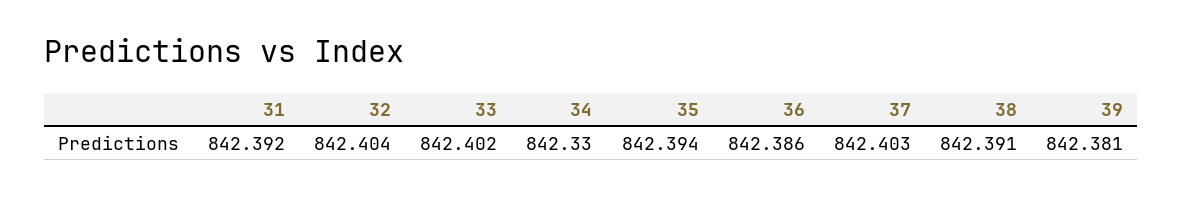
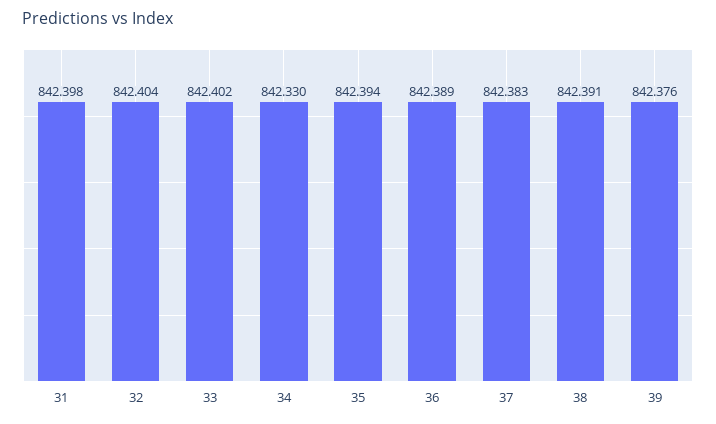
31: 842.392 -> 842.398
36: 842.386 -> 842.389
37: 842.403 -> 842.383
39: 842.381 -> 842.376

